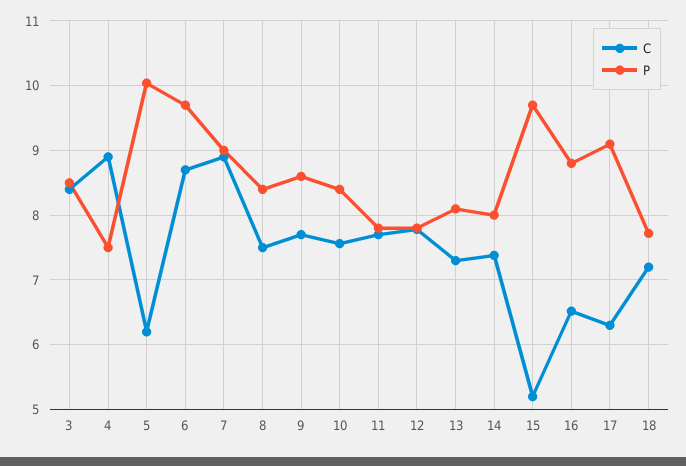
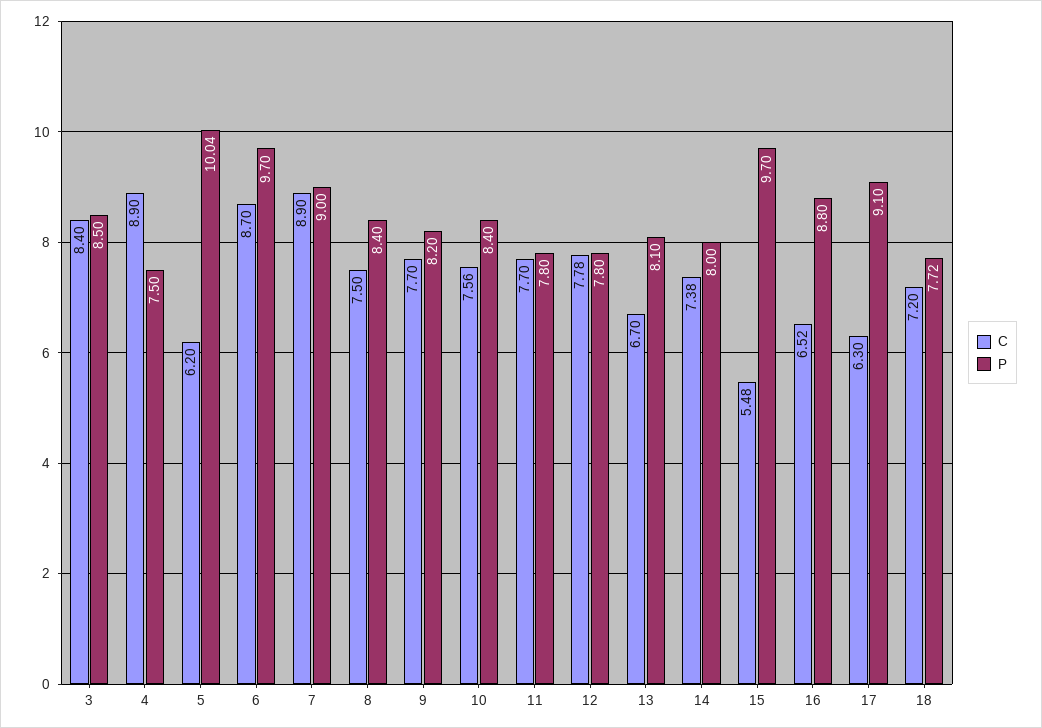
P, 9: 8.6 -> 8.2
C, 13: 7.3 -> 6.7
C, 15: 5.2 -> 5.48

